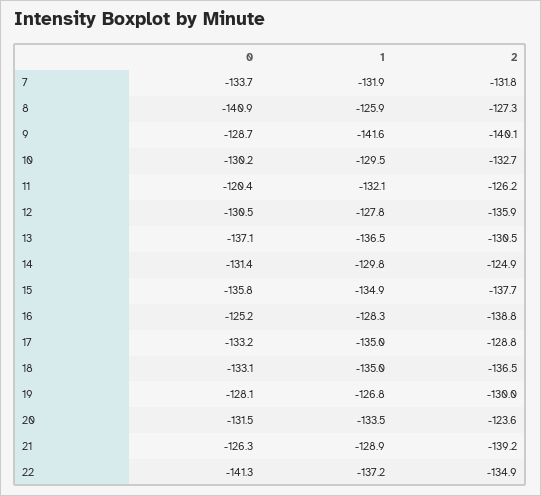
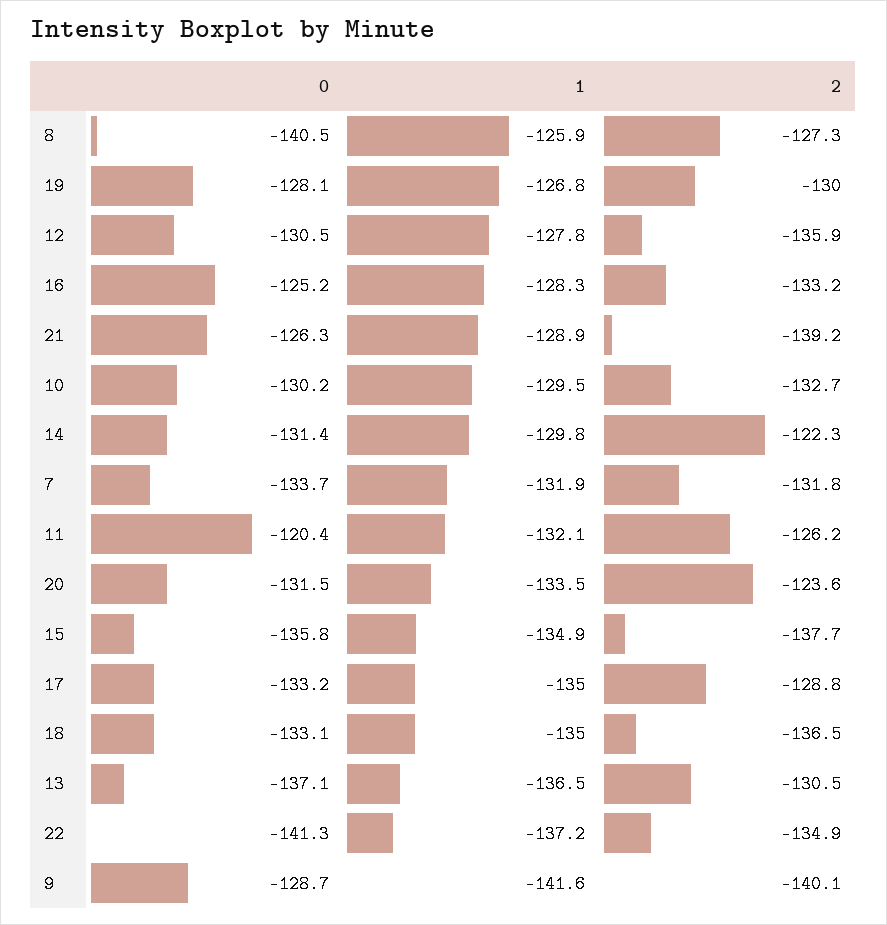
0, 8: -140.9 -> -140.5
2, 14: -124.9 -> -122.3
2, 16: -138.8 -> -133.2

